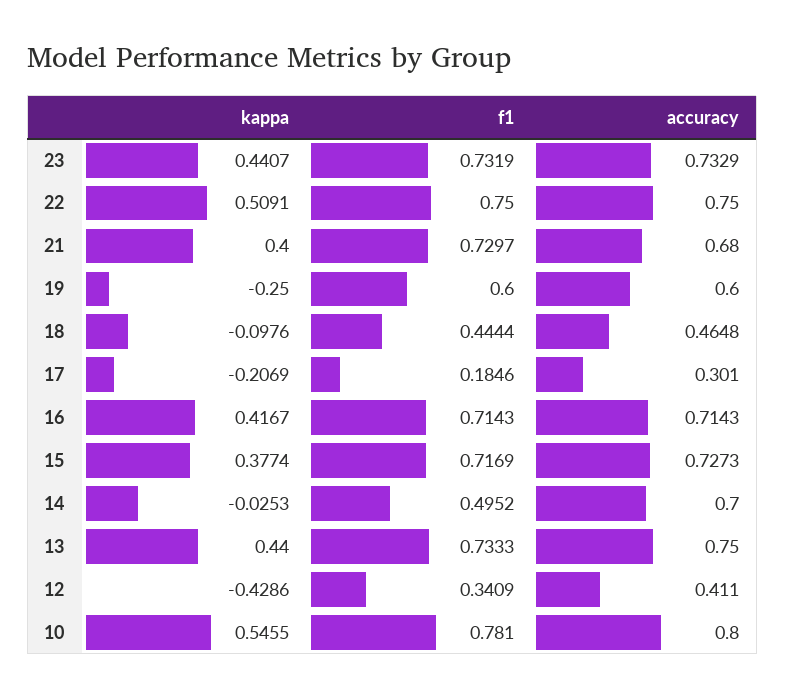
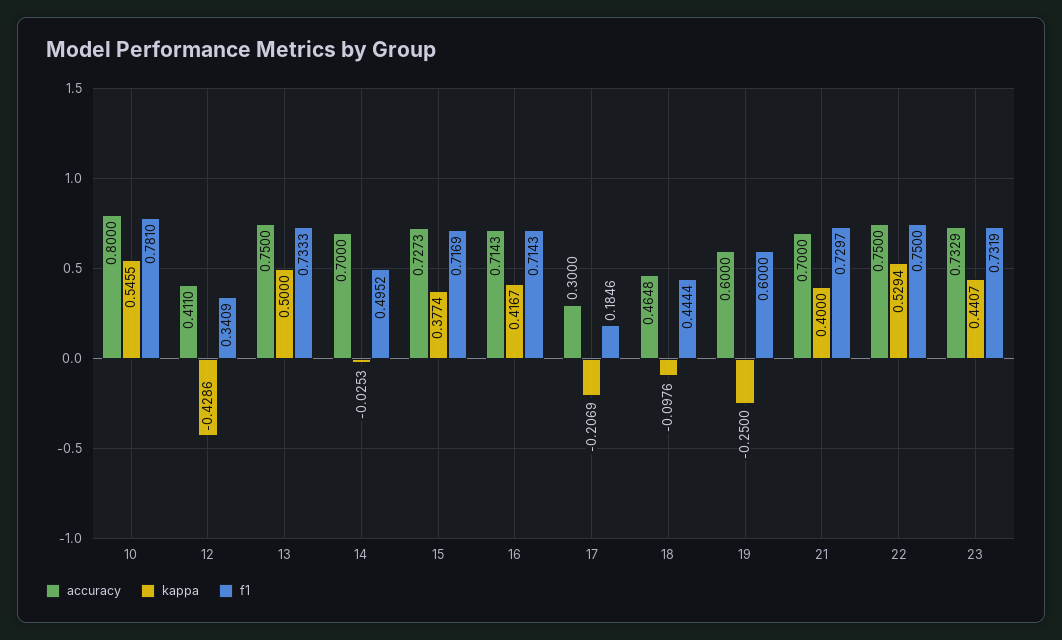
kappa, 22: 0.5091 -> 0.5294
accuracy, 21: 0.68 -> 0.7
accuracy, 17: 0.301 -> 0.3
kappa, 13: 0.44 -> 0.5

